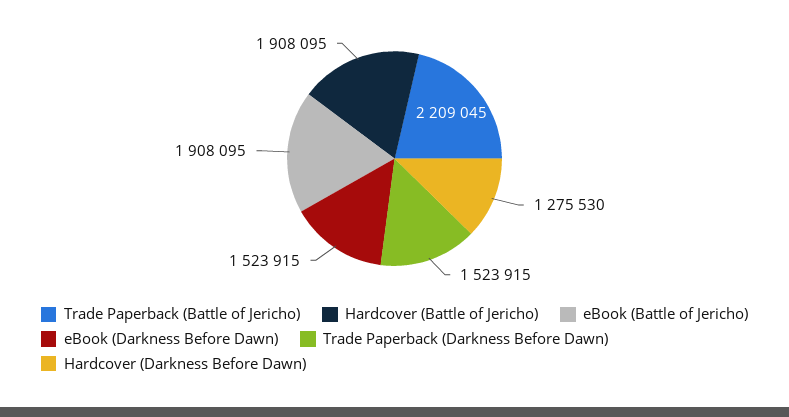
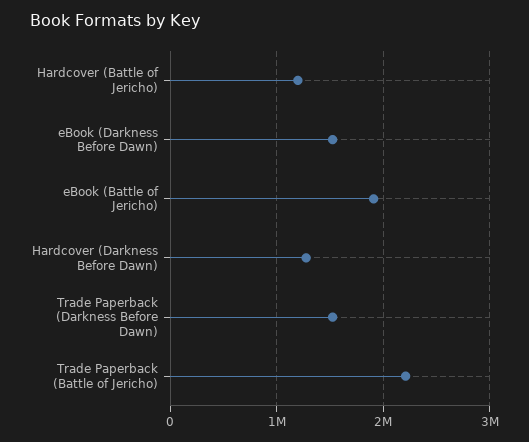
Hardcover (Battle of Jericho): 1908095 -> 1200000

